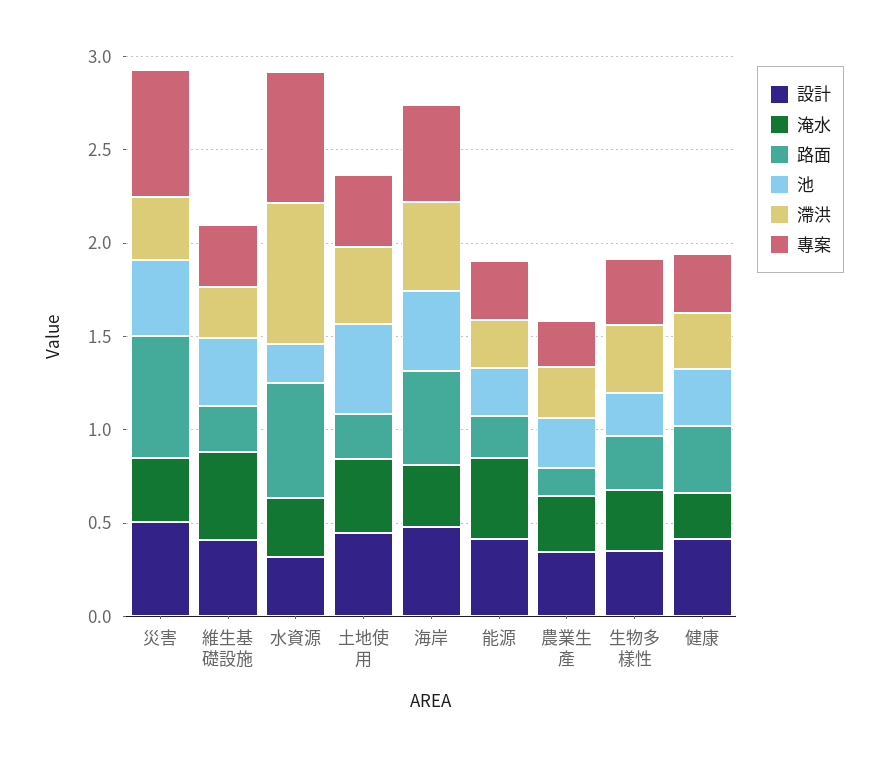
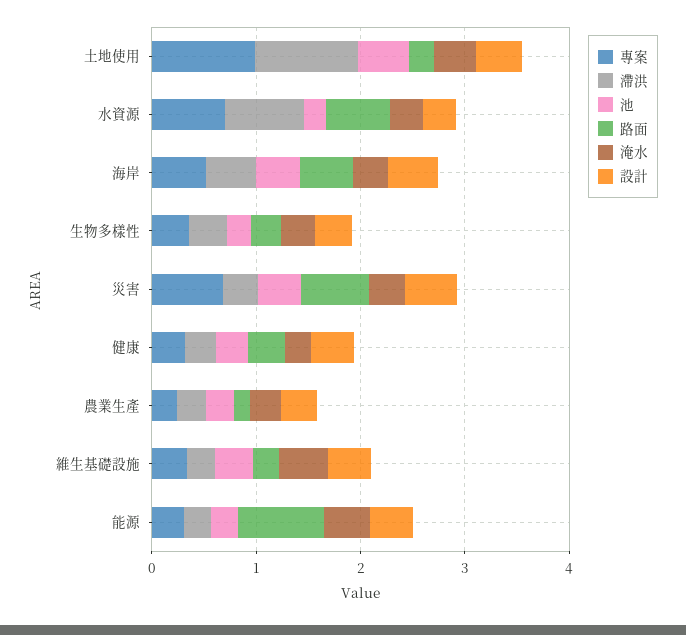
滯洪, 土地使用: 0.4 -> 1
專案, 土地使用: 0.4 -> 1
路面, 能源: 0.2 -> 0.8

